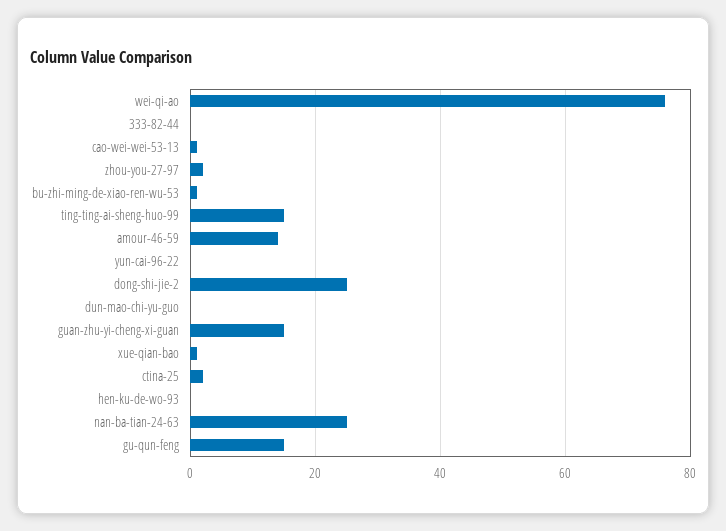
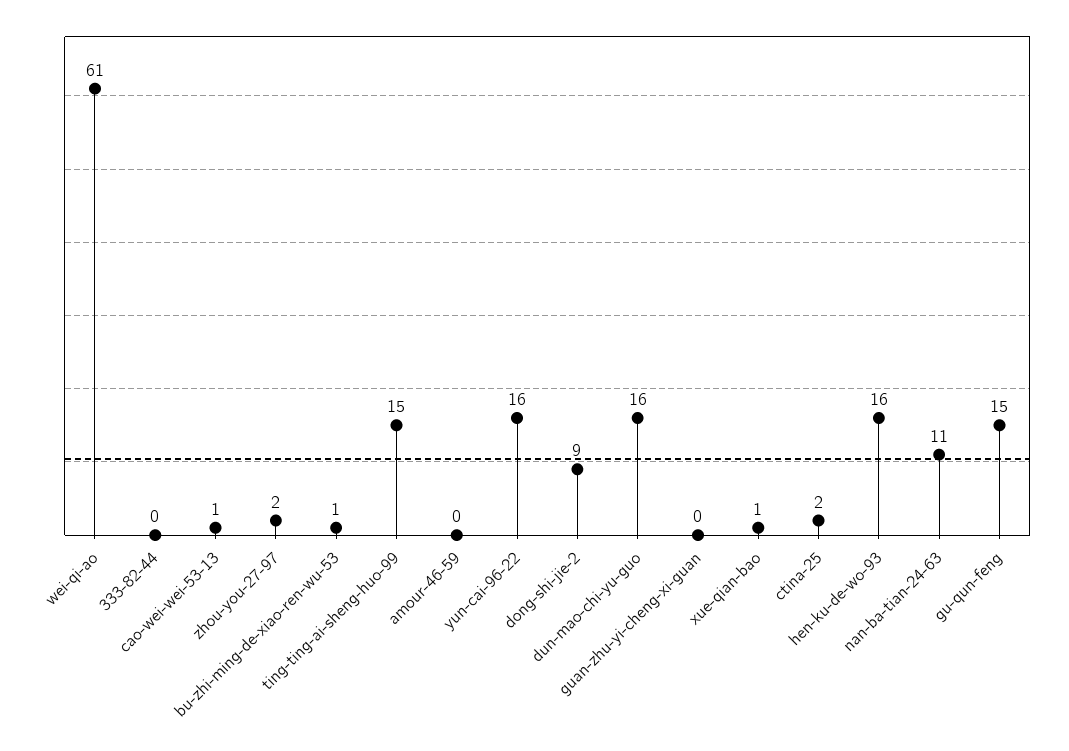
wei-qi-ao: 75 -> 61
amour-46-59: 15 -> 0
yun-cai-96-22: 0 -> 16
dong-shi-jie-2: 25 -> 9
dun-mao-chi-yu-guo: 0 -> 16
guan-zhu-yi-cheng-xi-guan: 15 -> 0
hen-ku-de-wo-93: 0 -> 16
nan-ba-tian-24-63: 25 -> 11

